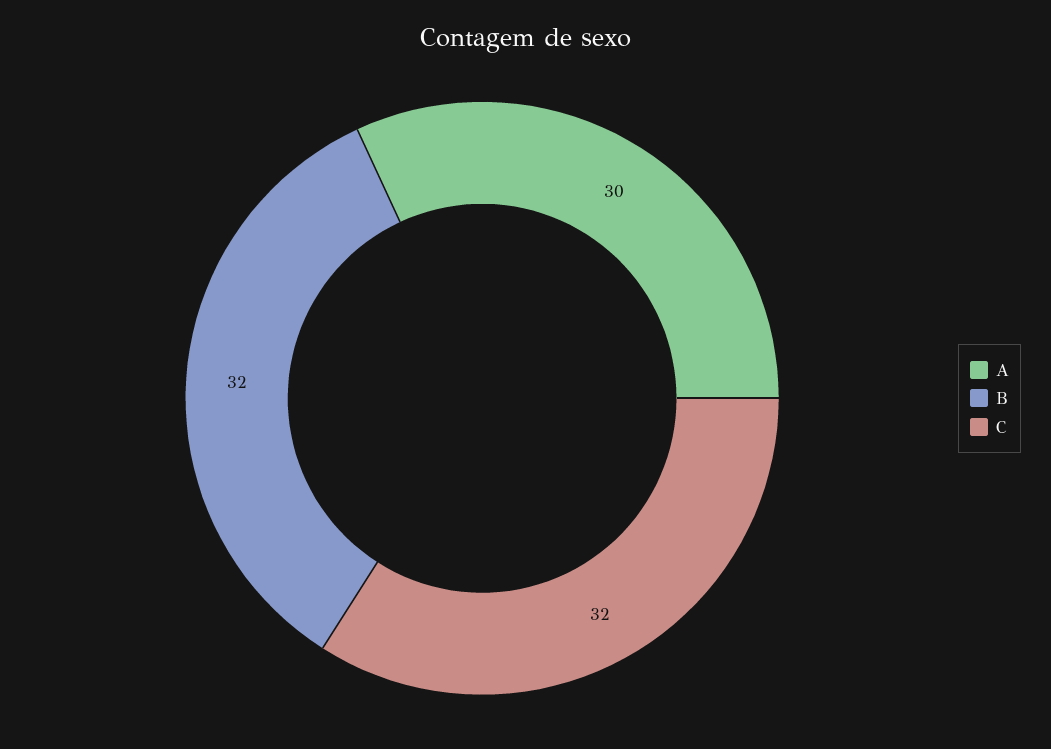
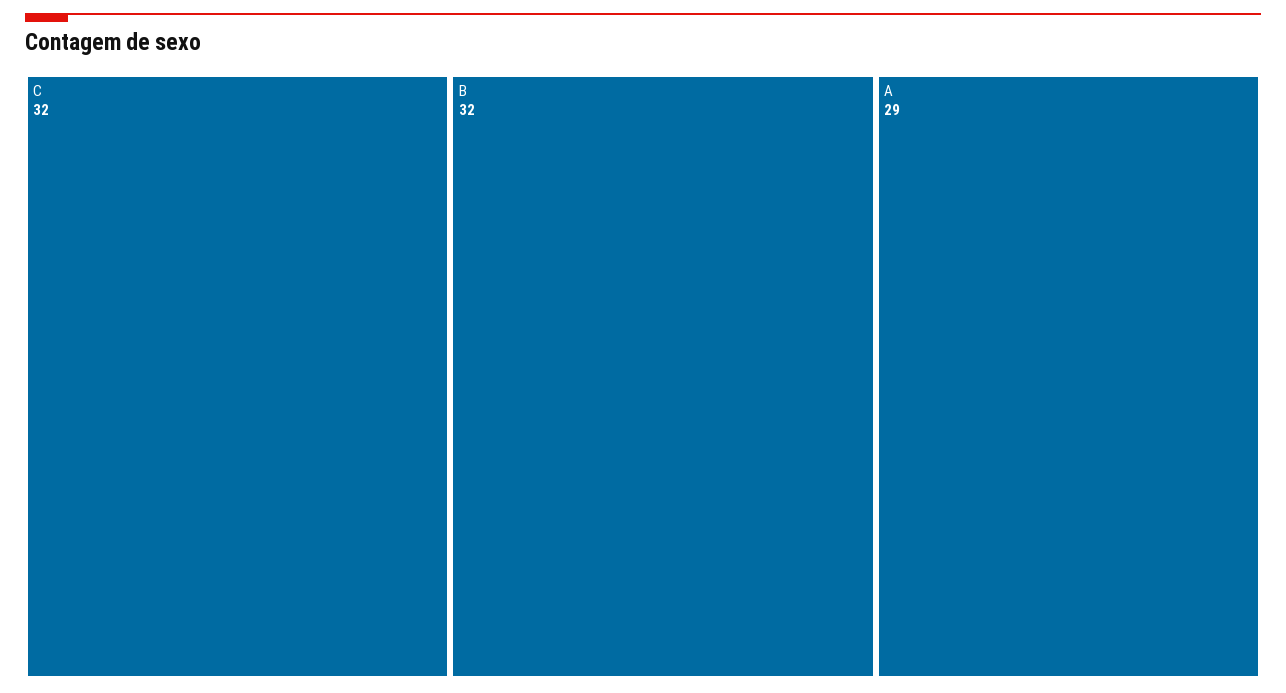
A: 30 -> 29

